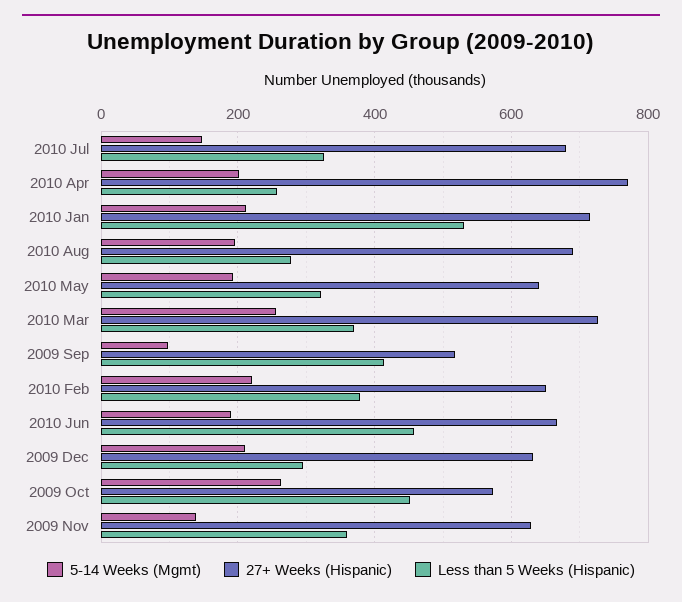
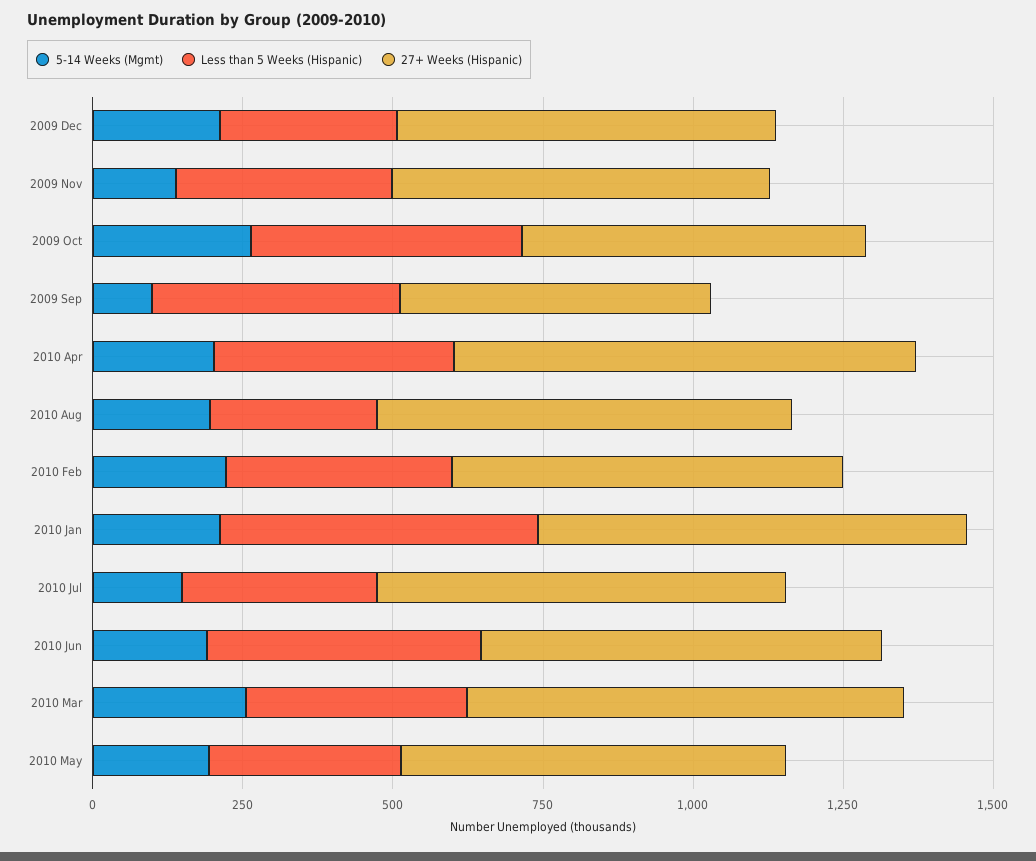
Less than 5 Weeks (Hispanic), 2010 Apr: 260 -> 400

